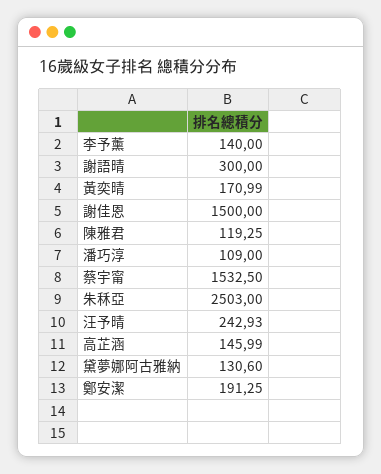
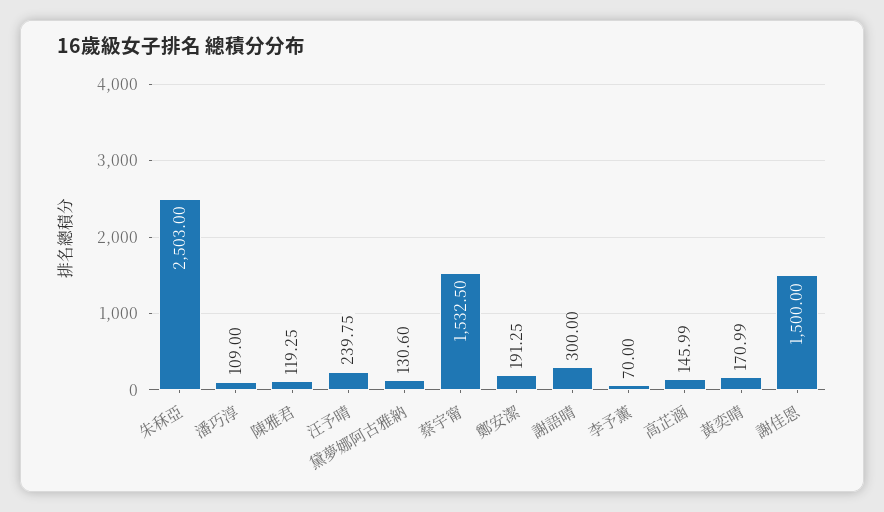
李予薰: 140 -> 70
汪予晴: 242.93 -> 239.75

